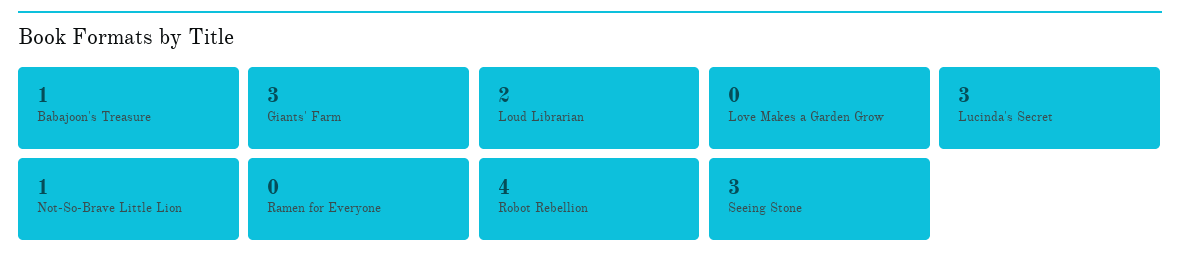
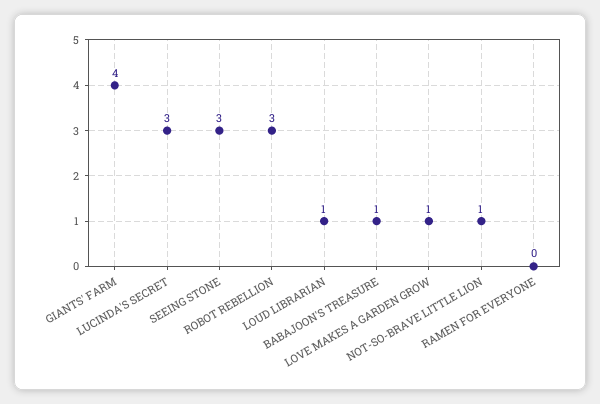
Giants' Farm: 3 -> 4
Loud Librarian: 2 -> 1
Love Makes a Garden Grow: 0 -> 1
Robot Rebellion: 4 -> 3

